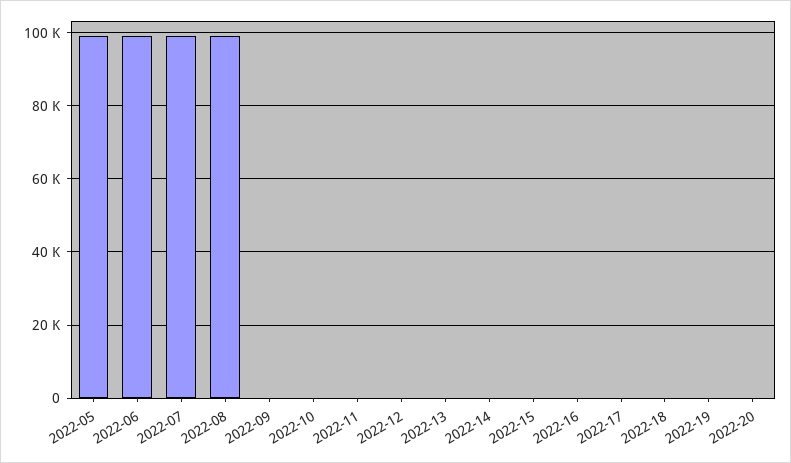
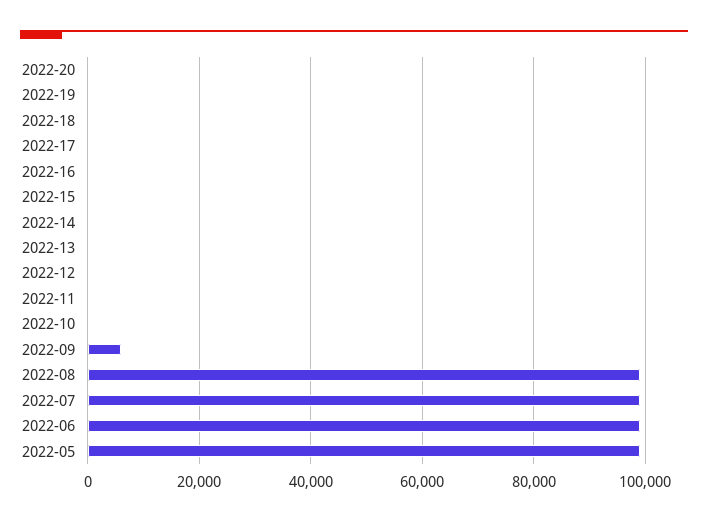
2022-09: 0 -> 6000

